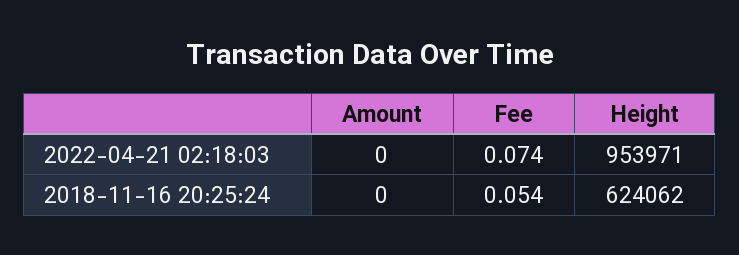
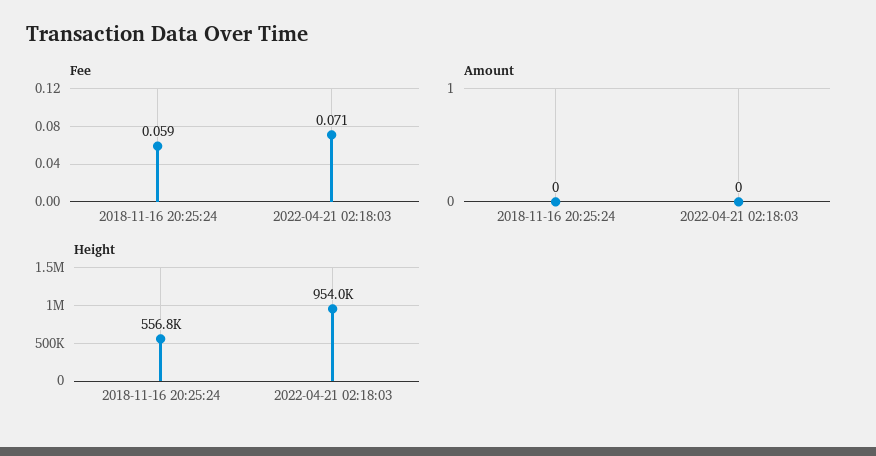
Fee, 2022-04-21 02:18:03: 0.074 -> 0.071
Fee, 2018-11-16 20:25:24: 0.054 -> 0.059
Height, 2018-11-16 20:25:24: 624062 -> 556800

